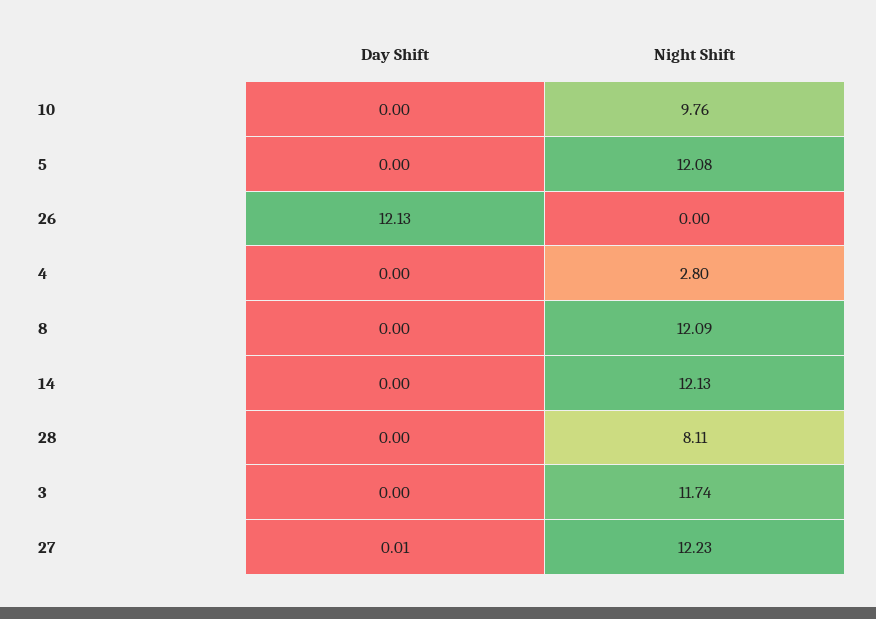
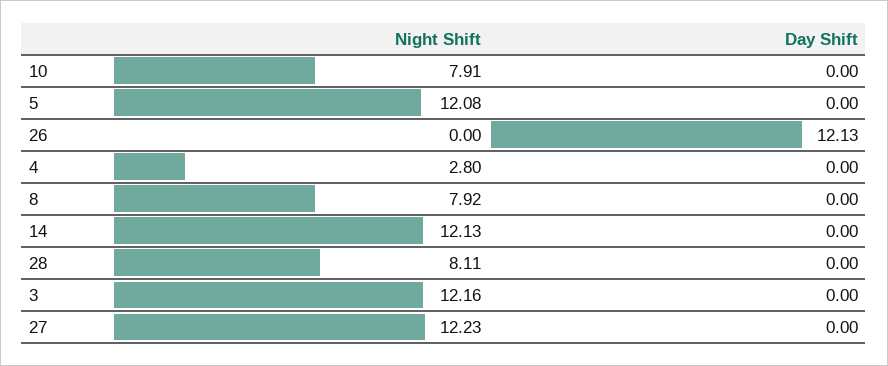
Night Shift, 10: 9.76 -> 7.91
Night Shift, 8: 12.09 -> 7.92
Night Shift, 3: 11.74 -> 12.16
Day Shift, 27: 0.01 -> 0

